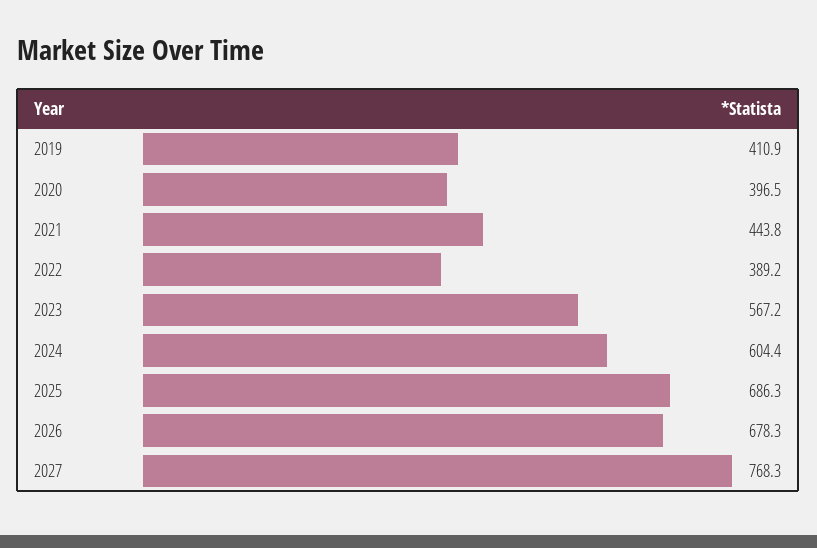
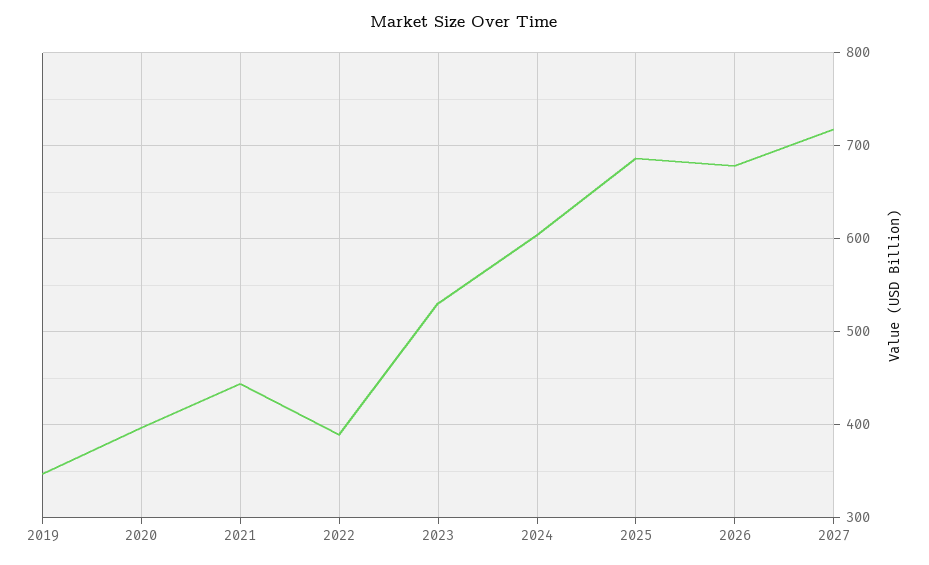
2019: 410.9 -> 350
2023: 567.2 -> 530
2027: 768.3 -> 720

